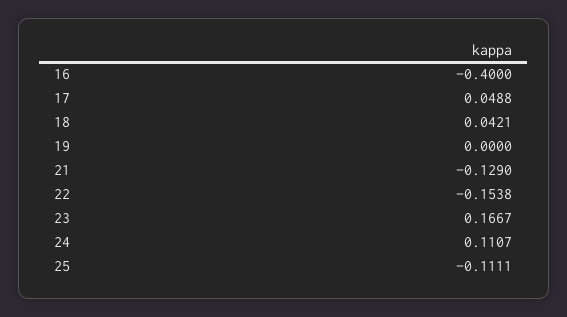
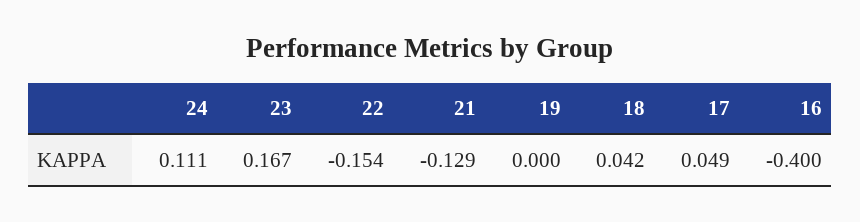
25: -0.1111 -> none

